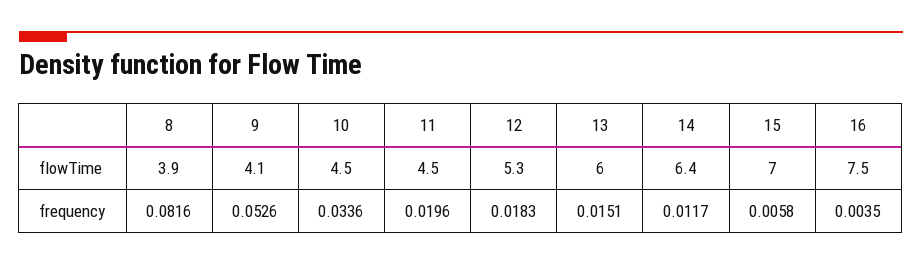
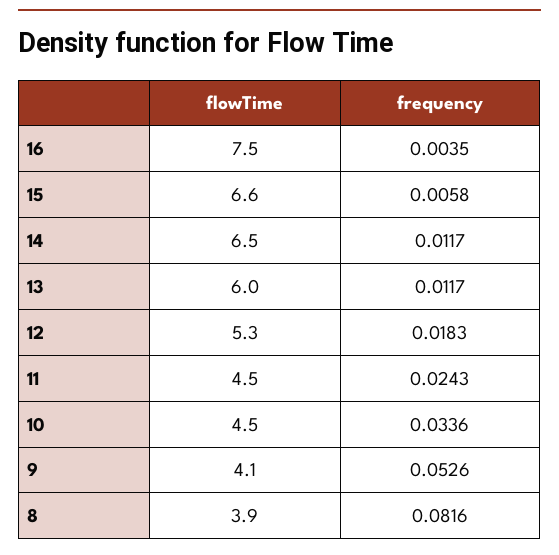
14, flowTime: 6.4 -> 6.5
15, flowTime: 7 -> 6.6
11, frequency: 0.0196 -> 0.0243
13, frequency: 0.0151 -> 0.0117

